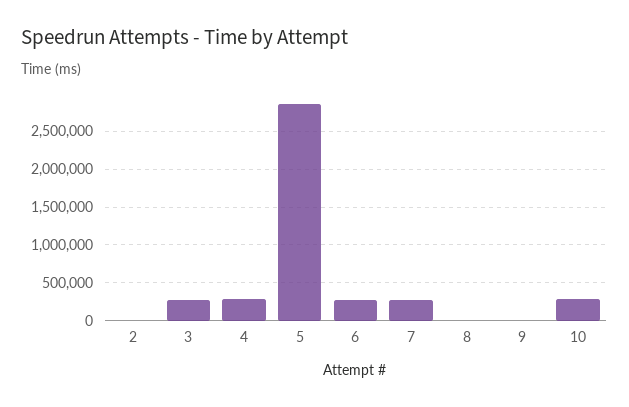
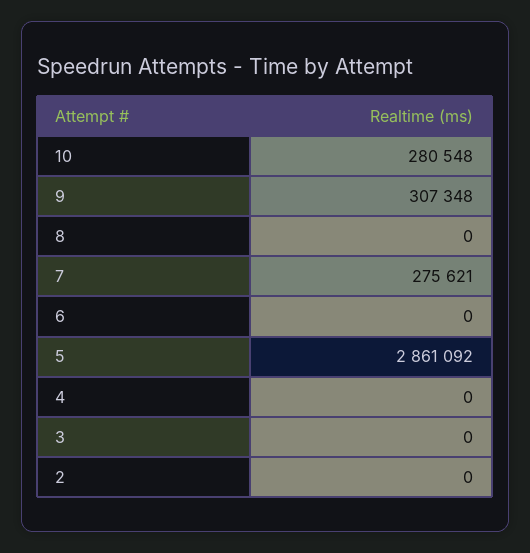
3: 300000 -> 0
4: 300000 -> 0
6: 300000 -> 0
9: 0 -> 307348

